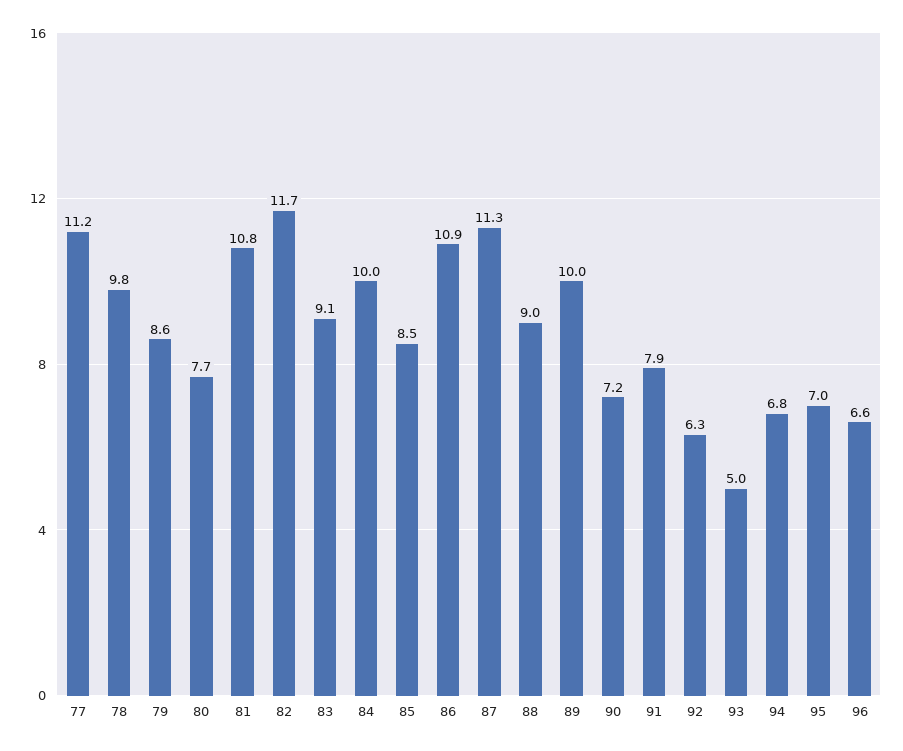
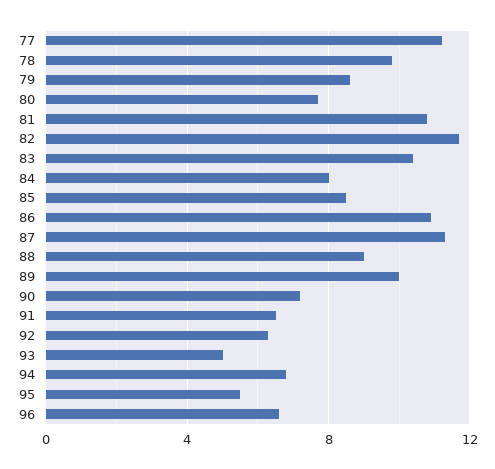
83: 9.1 -> 10.5
84: 10 -> 8
91: 7.9 -> 6.5
95: 7 -> 5.5

